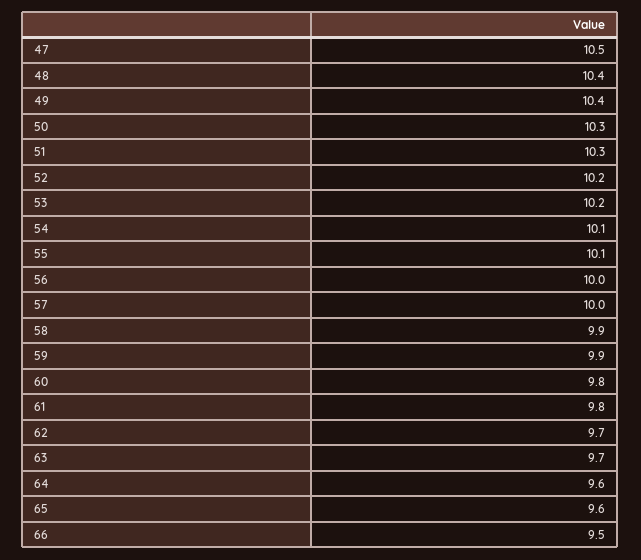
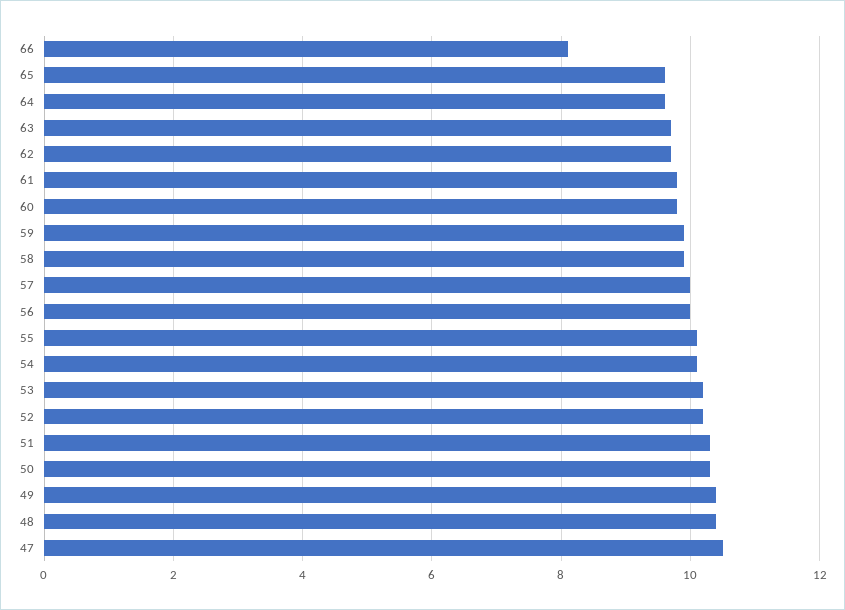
66: 9.5 -> 8

